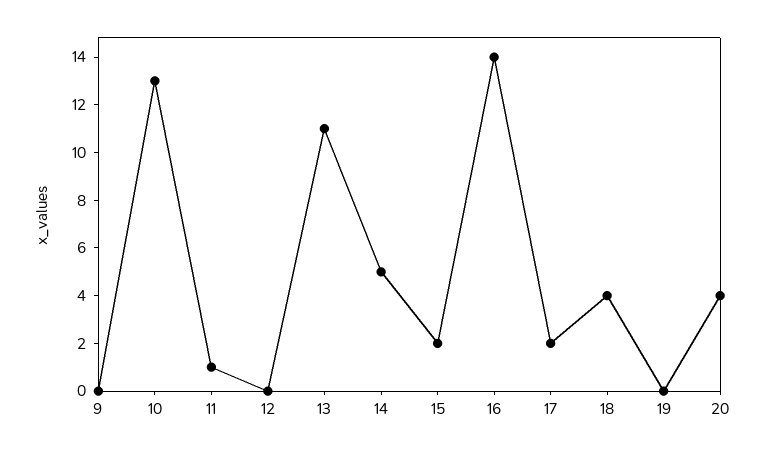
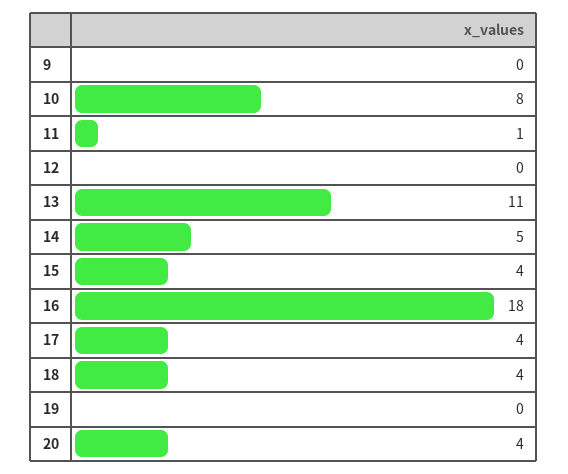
10: 13 -> 8
15: 2 -> 4
16: 14 -> 18
17: 2 -> 4

